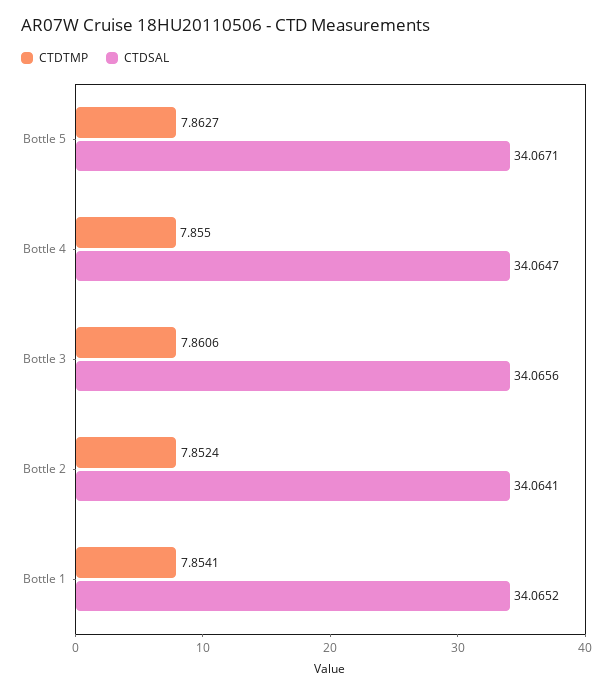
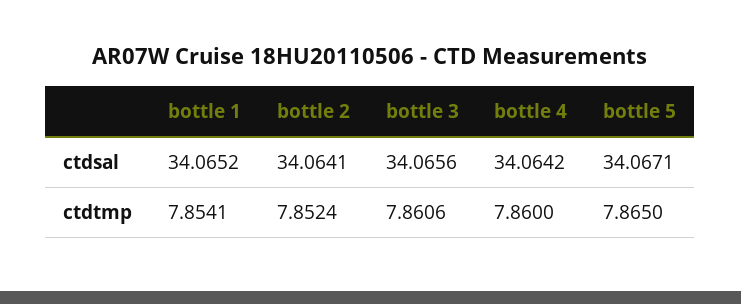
CTDTMP, Bottle 5: 7.8627 -> 7.865
CTDTMP, Bottle 4: 7.855 -> 7.86
CTDSAL, Bottle 4: 34.0647 -> 34.0642

